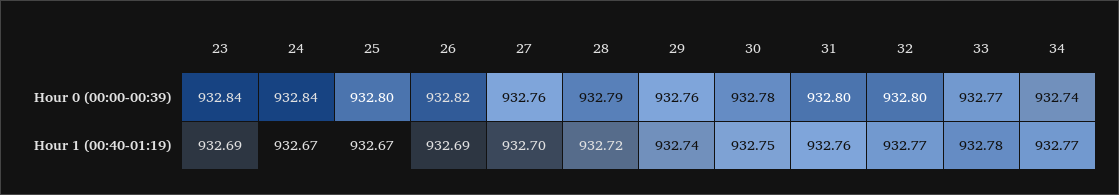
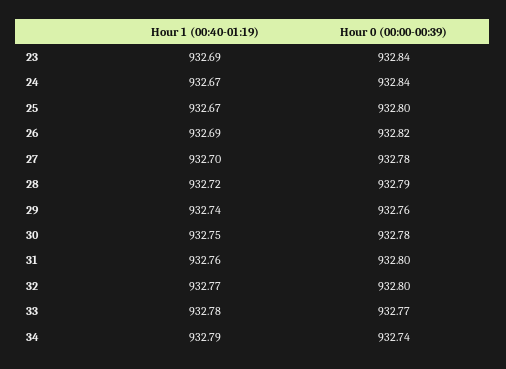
27, Hour 0 (00:00-00:39): 932.76 -> 932.78
34, Hour 1 (00:40-01:19): 932.77 -> 932.79

